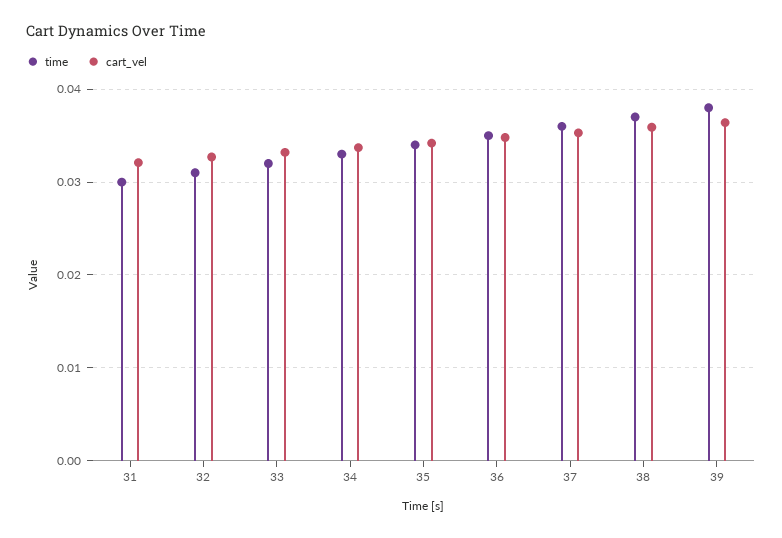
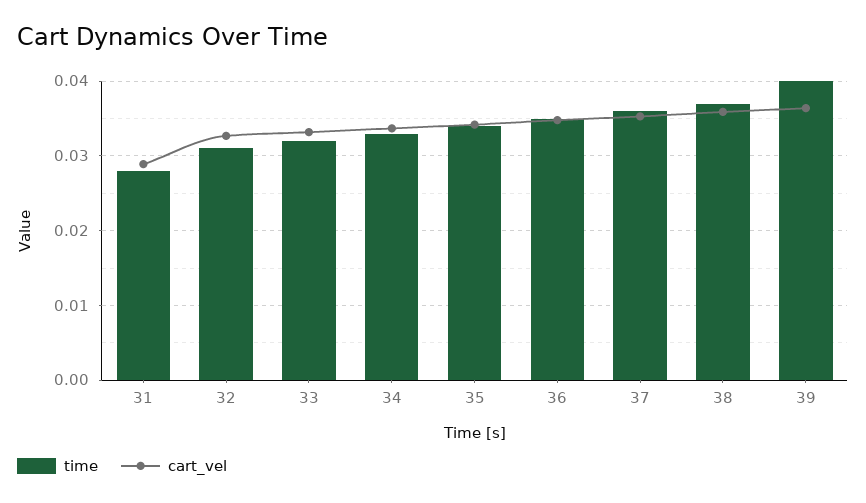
time, 31: 0.03 -> 0.028
cart_vel, 31: 0.032 -> 0.029
time, 39: 0.038 -> 0.04

